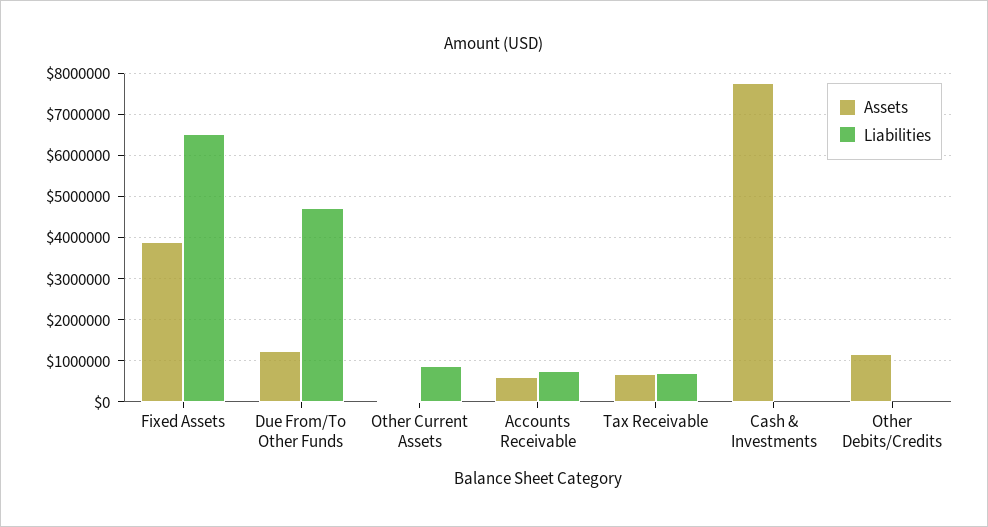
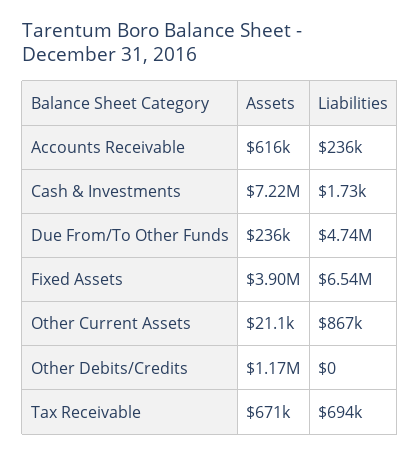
Assets, Due From/To Other Funds: 1200000 -> 236000
Liabilities, Accounts Receivable: 800000 -> 236000
Assets, Cash & Investments: 7800000 -> 7220000

